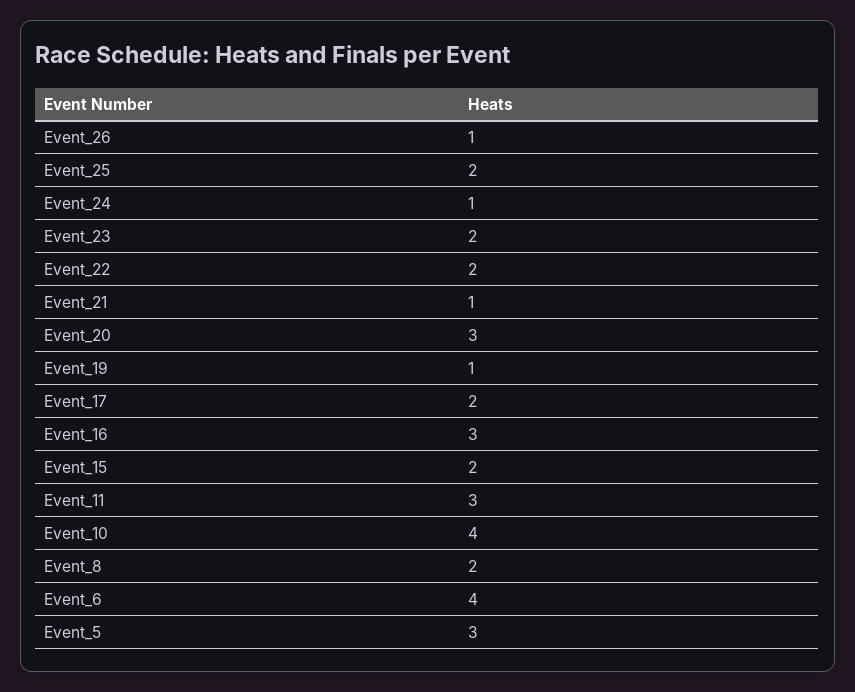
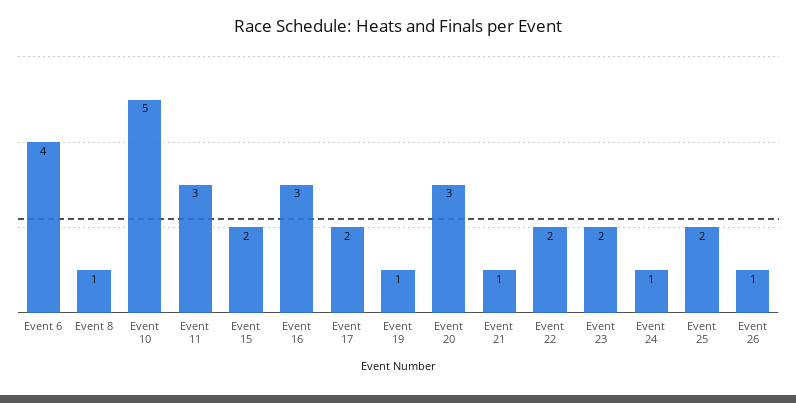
Event_10: 4 -> 5
Event_8: 2 -> 1
Event_5: 3 -> none

